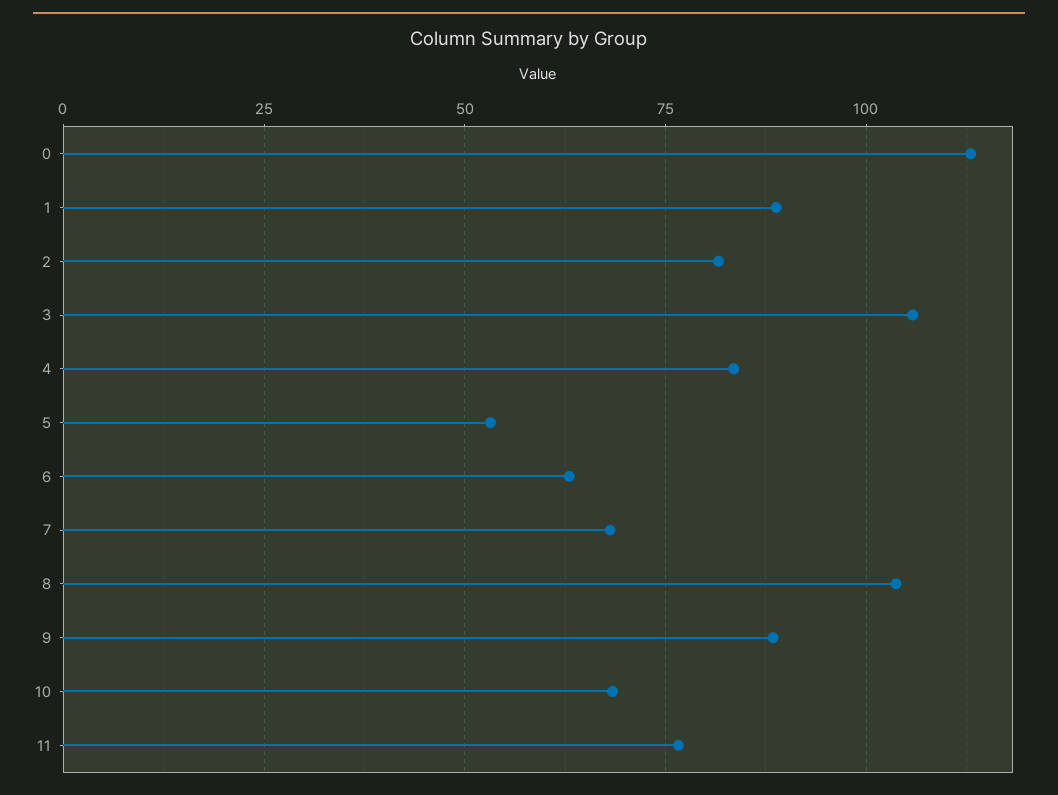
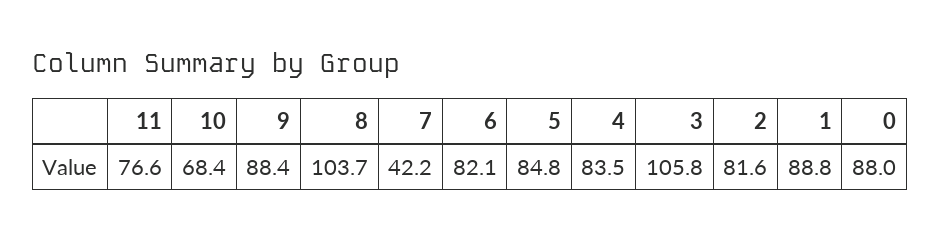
0: 112.5 -> 88
5: 52.5 -> 84.8
6: 62.5 -> 82.1
7: 67.5 -> 42.2

